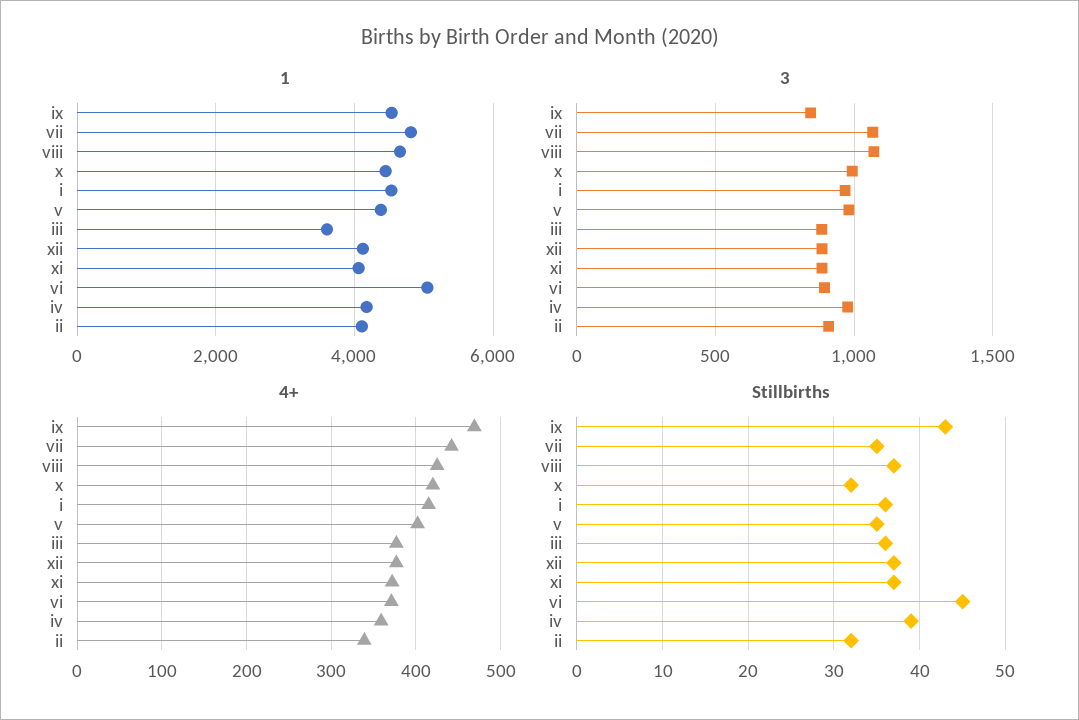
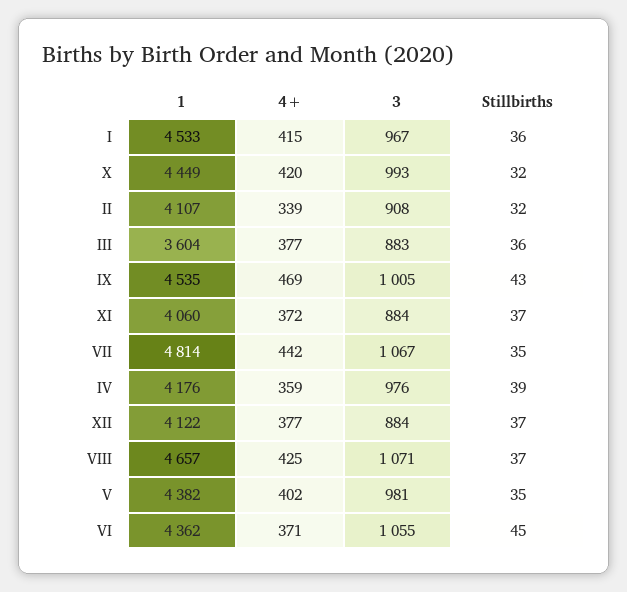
1, vi: 5000 -> 4362
3, ix: 850 -> 1005
3, vi: 900 -> 1055

